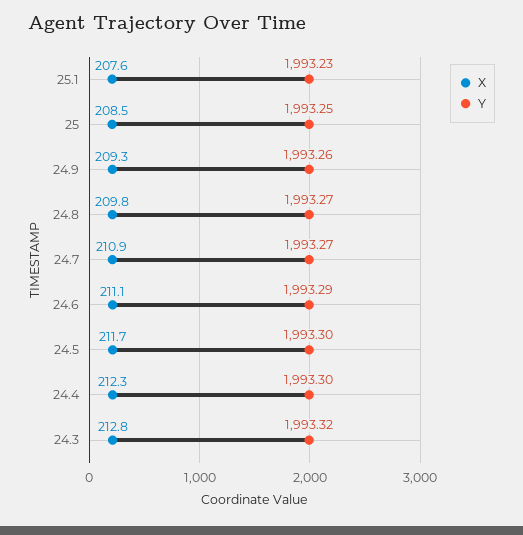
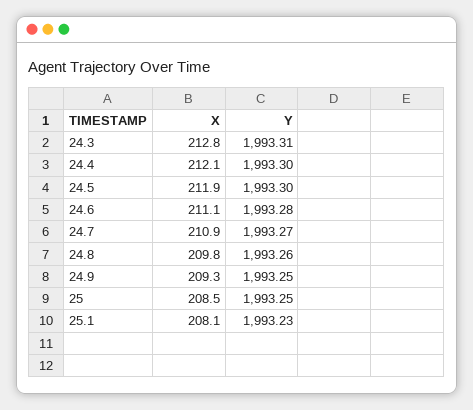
X, 25.1: 207.6 -> 208.1
Y, 24.9: 1993.26 -> 1993.25
Y, 24.8: 1993.27 -> 1993.26
Y, 24.6: 1993.29 -> 1993.28
X, 24.5: 211.7 -> 211.9
X, 24.4: 212.3 -> 212.1
Y, 24.3: 1993.32 -> 1993.31

